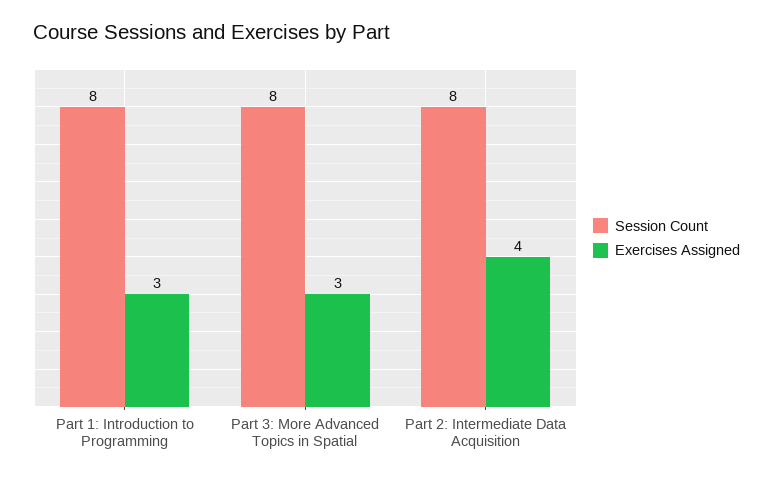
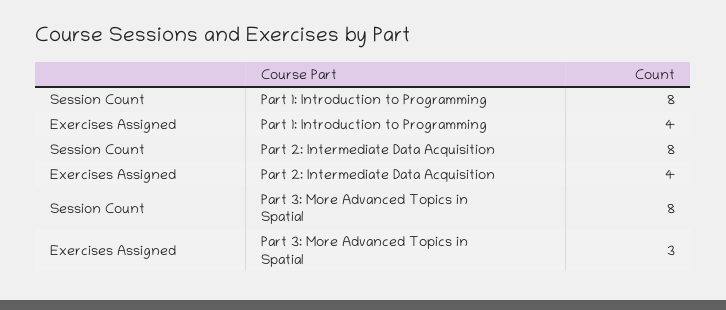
Exercises Assigned, Part 1: Introduction to Programming: 3 -> 4

